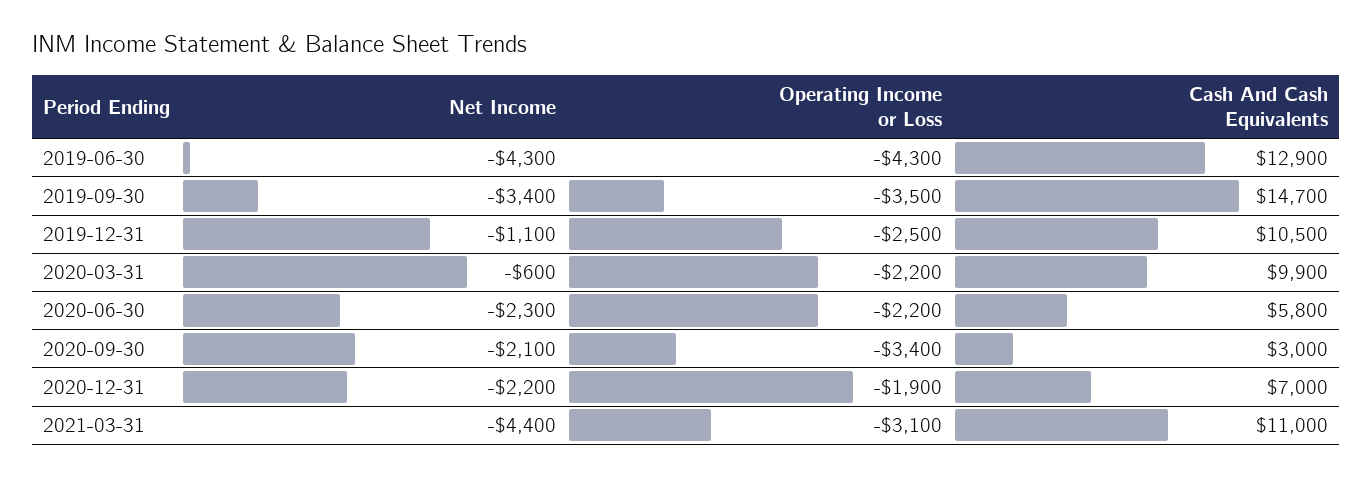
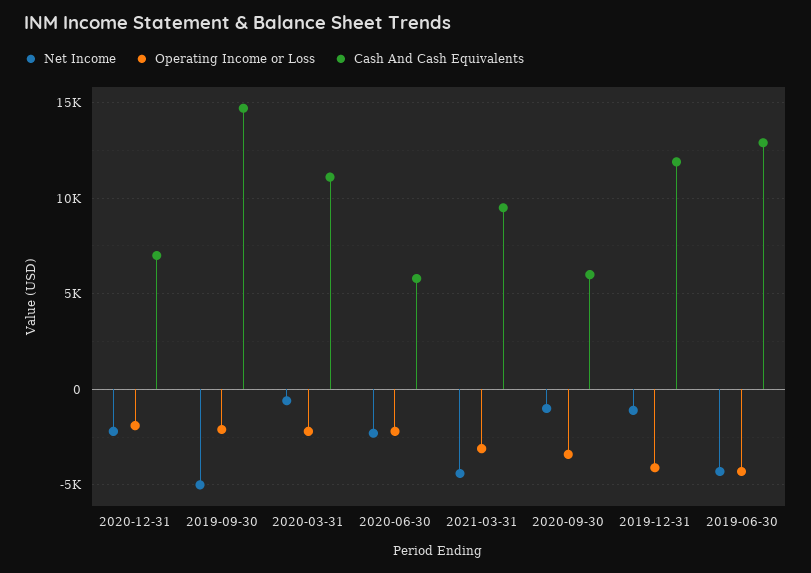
Net Income, 2019-09-30: -3400 -> -5000
Operating Income or Loss, 2019-09-30: -3500 -> -2000
Operating Income or Loss, 2019-12-31: -2500 -> -4000
Cash And Cash Equivalents, 2019-12-31: 10500 -> 12000
Cash And Cash Equivalents, 2020-03-31: 9900 -> 11000
Net Income, 2020-09-30: -2100 -> -1000
Cash And Cash Equivalents, 2020-09-30: 3000 -> 6000
Cash And Cash Equivalents, 2021-03-31: 11000 -> 9500

